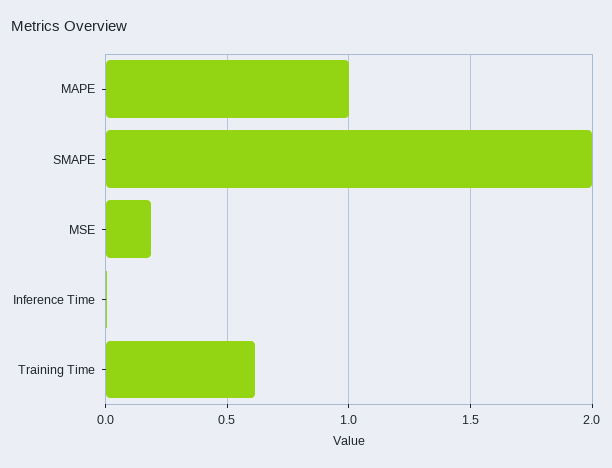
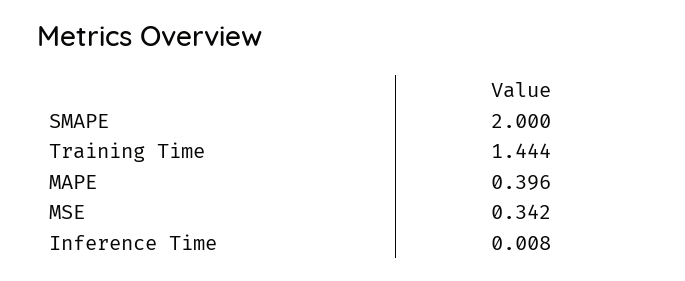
MAPE: 1 -> 0.396
MSE: 0.2 -> 0.342
Training Time: 0.6 -> 1.444

